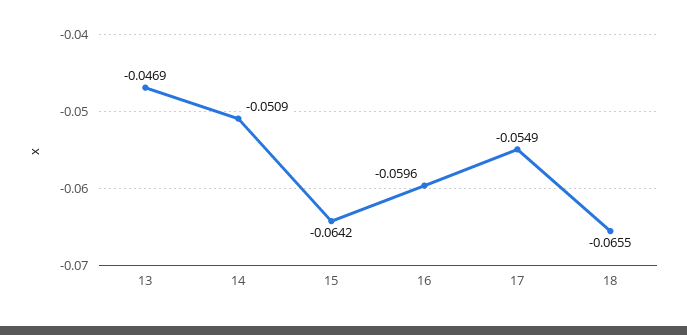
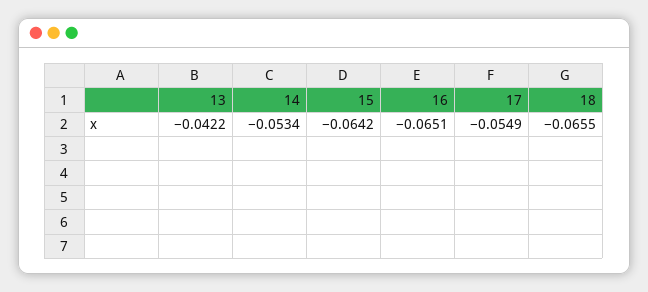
13: -0.0469 -> -0.0422
14: -0.0509 -> -0.0534
16: -0.0596 -> -0.0651

